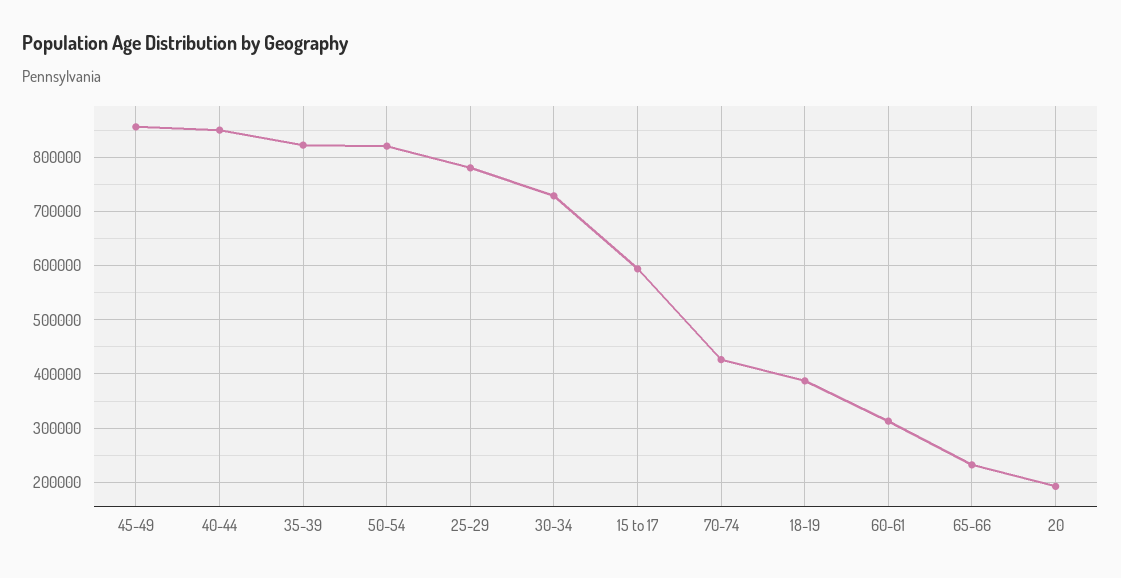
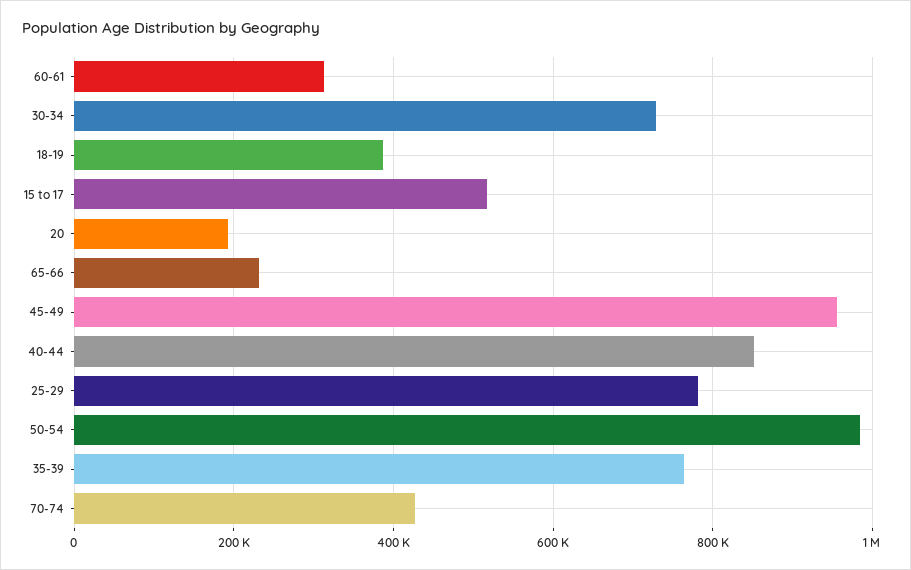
45-49: 860000 -> 960000
35-39: 820000 -> 760000
50-54: 820000 -> 980000
15 to 17: 600000 -> 520000

